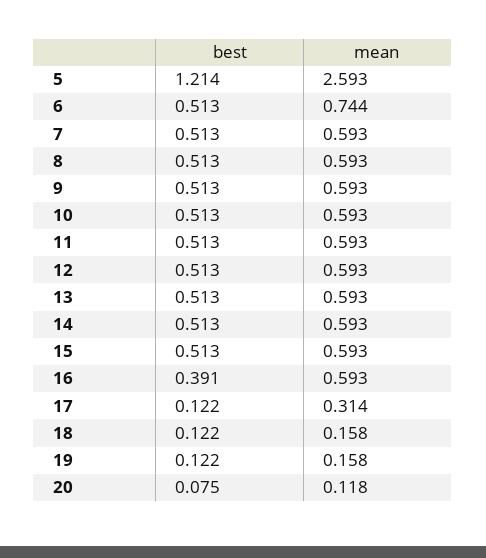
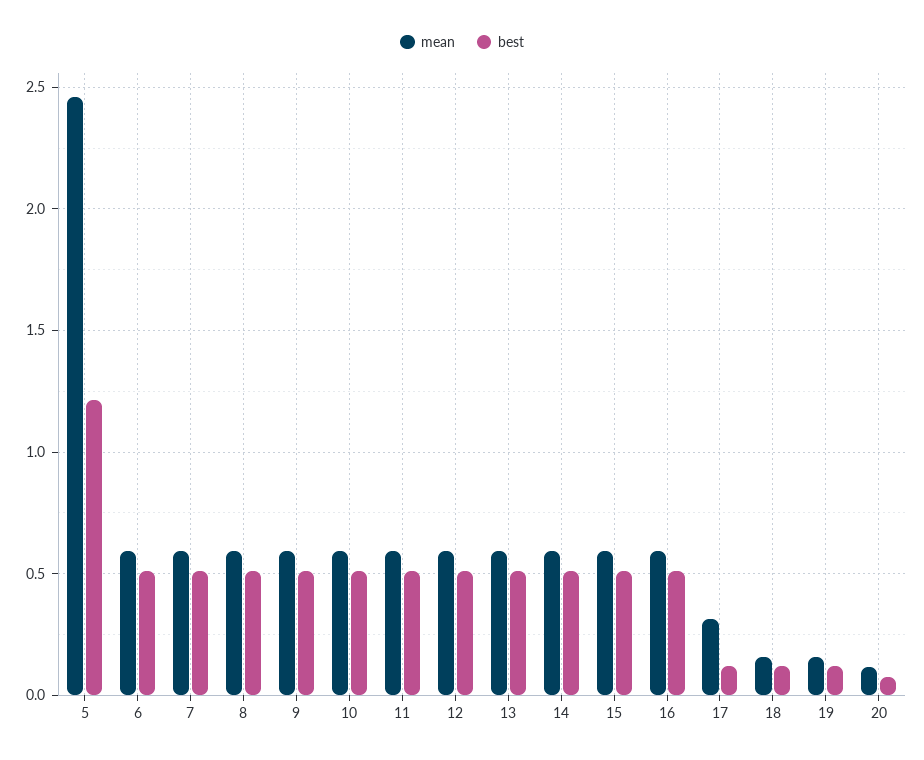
mean, 5: 2.593 -> 2.45
mean, 6: 0.744 -> 0.6
best, 16: 0.391 -> 0.5

